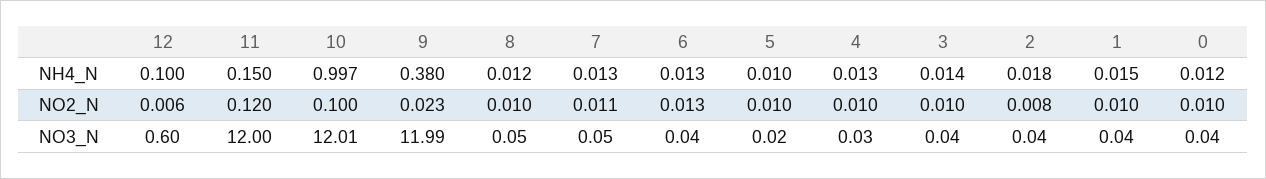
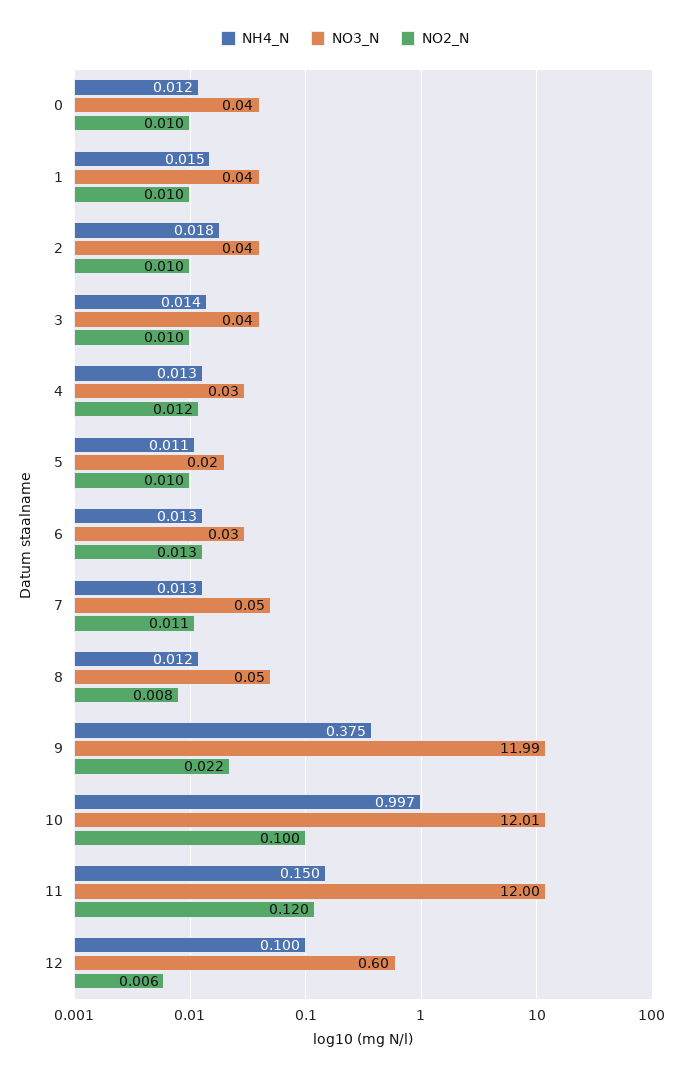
NH4_N, 9: 0.38 -> 0.375
NH4_N, 5: 0.01 -> 0.011
NO2_N, 9: 0.023 -> 0.022
NO2_N, 8: 0.01 -> 0.008
NO2_N, 4: 0.01 -> 0.012
NO2_N, 2: 0.008 -> 0.01
NO3_N, 6: 0.04 -> 0.03

